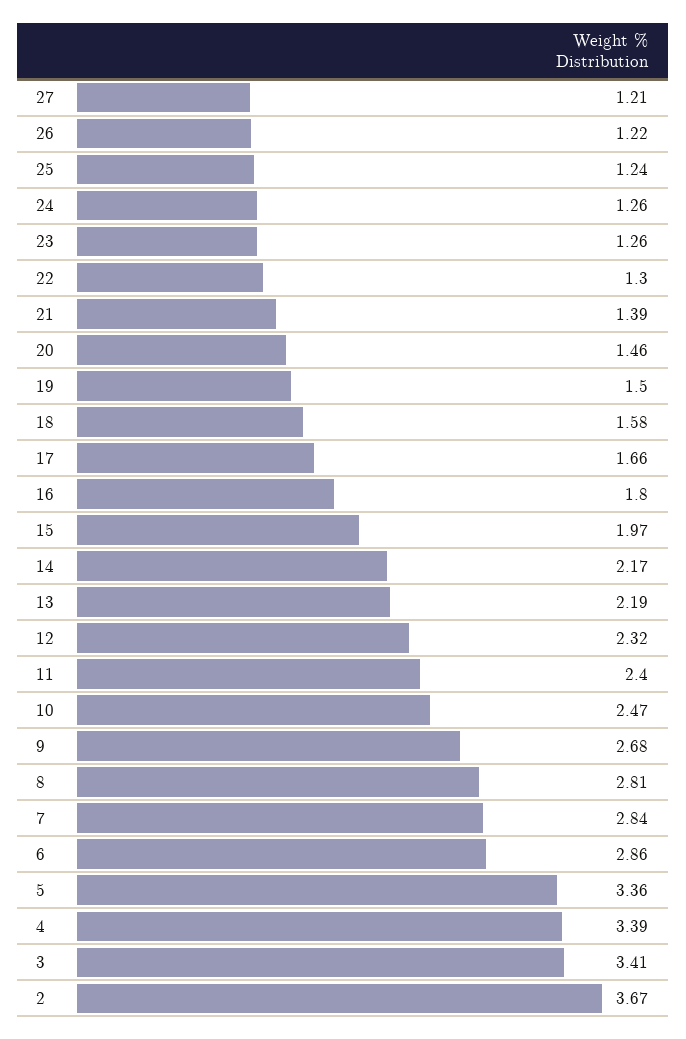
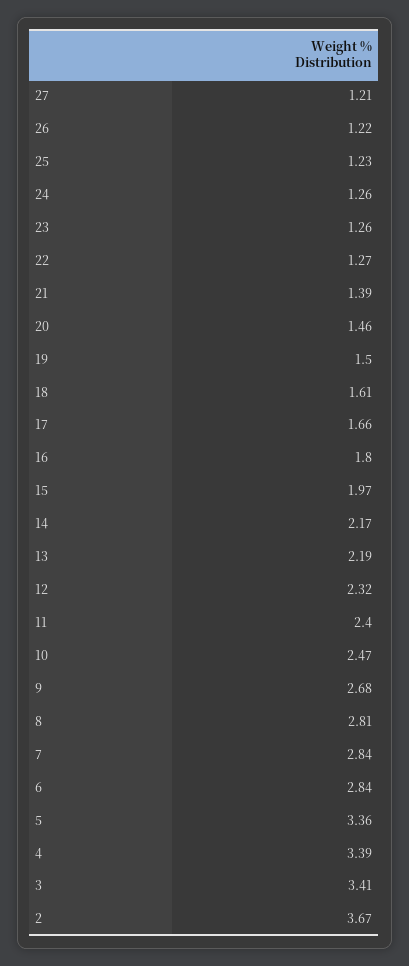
25: 1.24 -> 1.23
22: 1.3 -> 1.27
18: 1.58 -> 1.61
6: 2.86 -> 2.84

